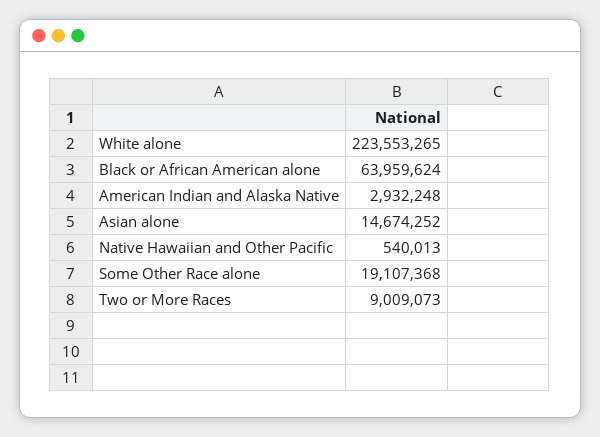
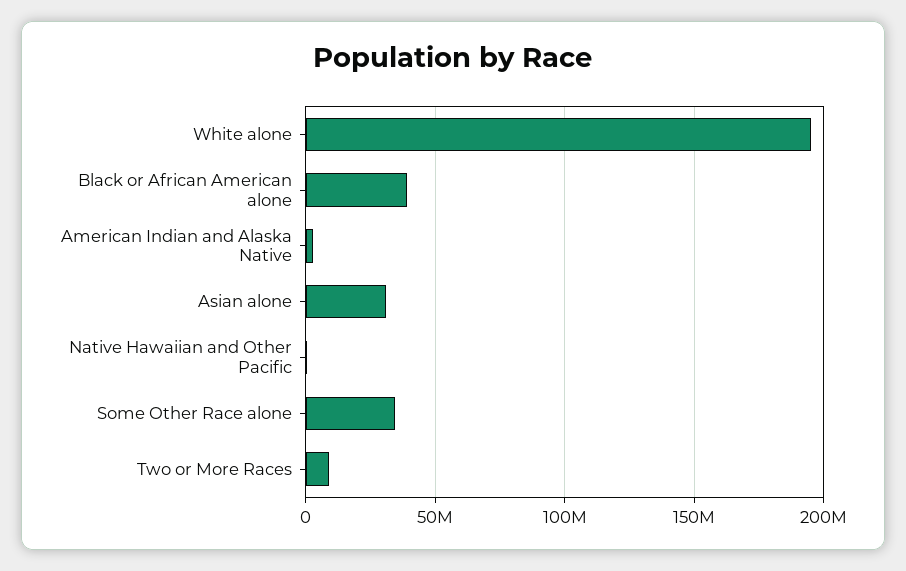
White alone: 223553265 -> 195000000
Black or African American alone: 63959624 -> 40000000
Asian alone: 14674252 -> 30000000
Some Other Race alone: 19107368 -> 35000000

